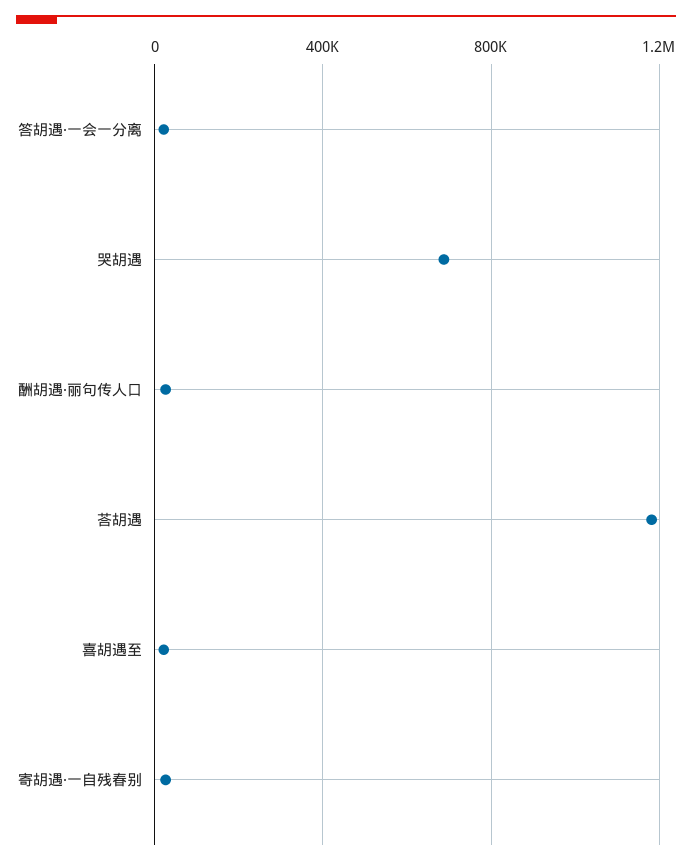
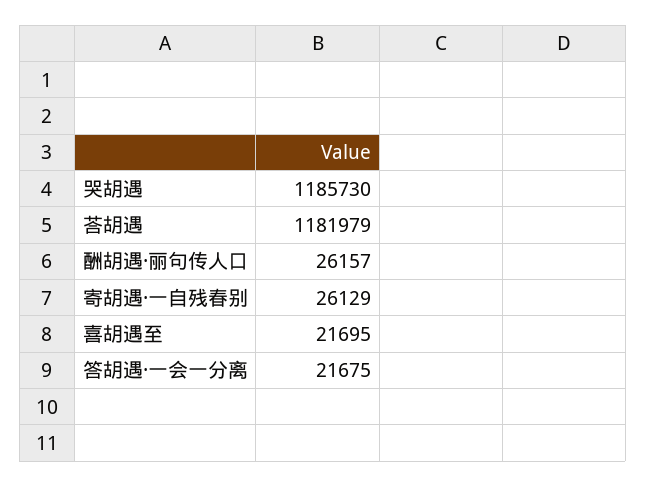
哭胡遇: 700000 -> 1185730

